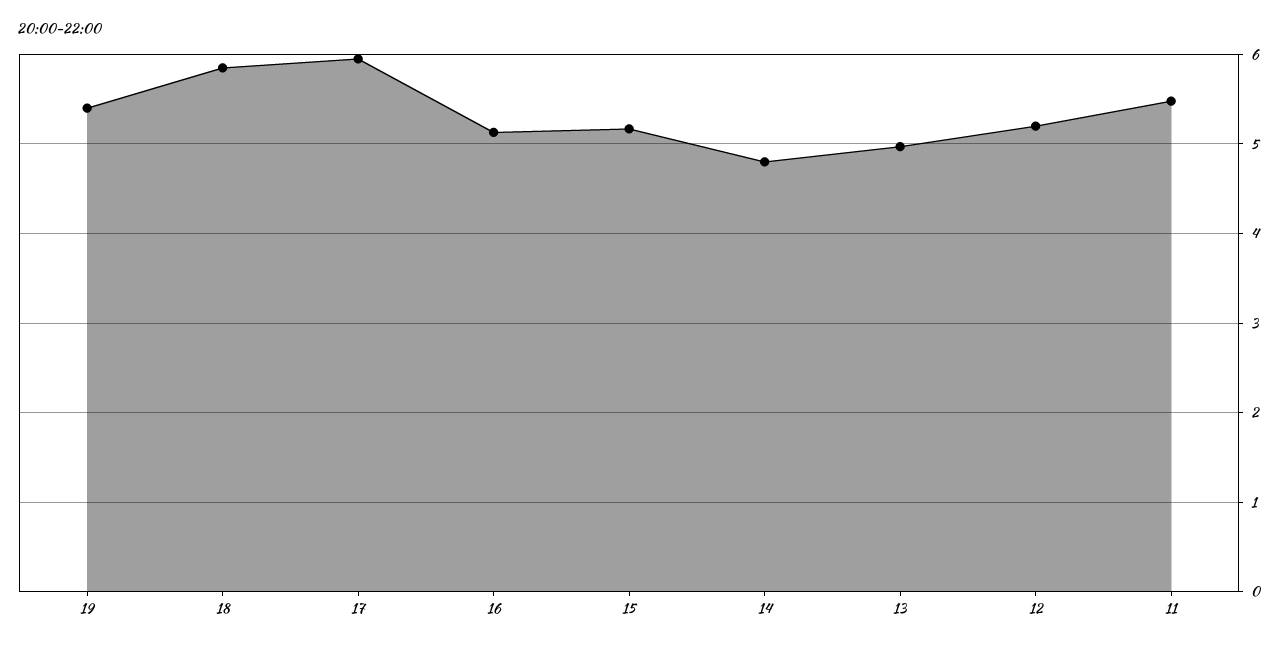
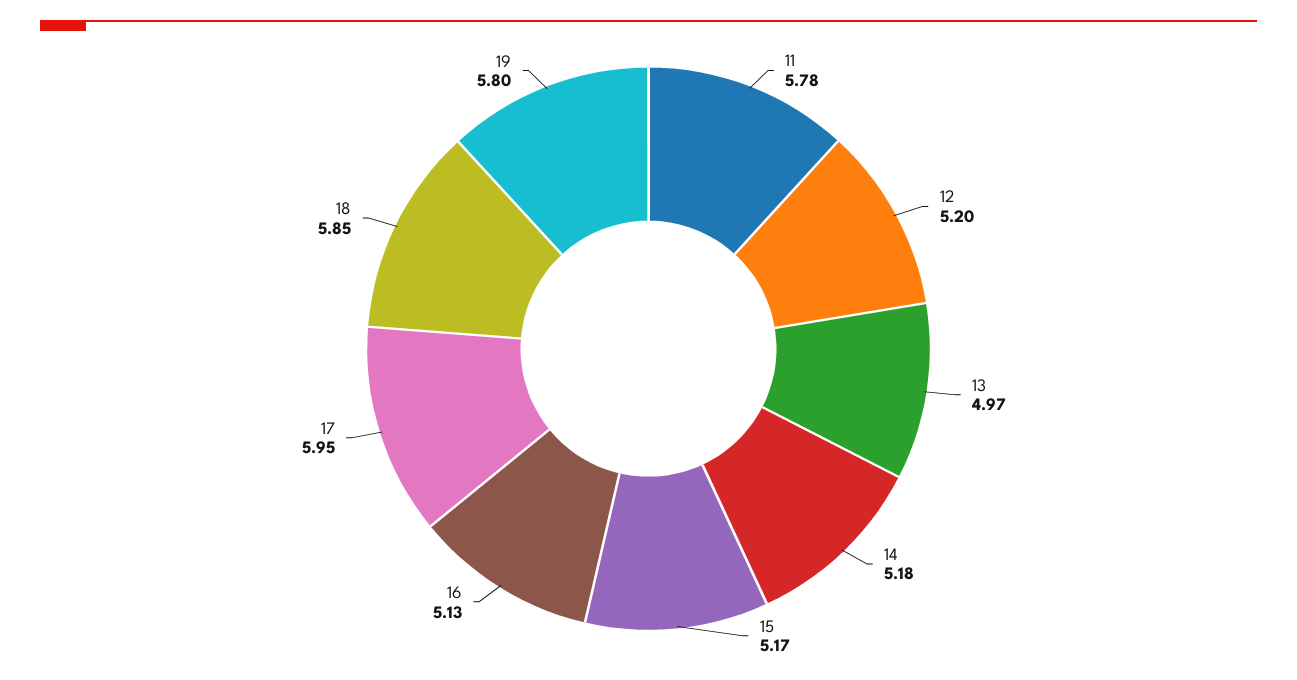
19: 5.4 -> 5.8
14: 4.8 -> 5.18
11: 5.5 -> 5.78

